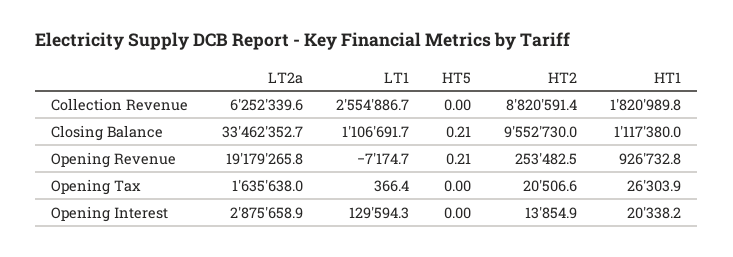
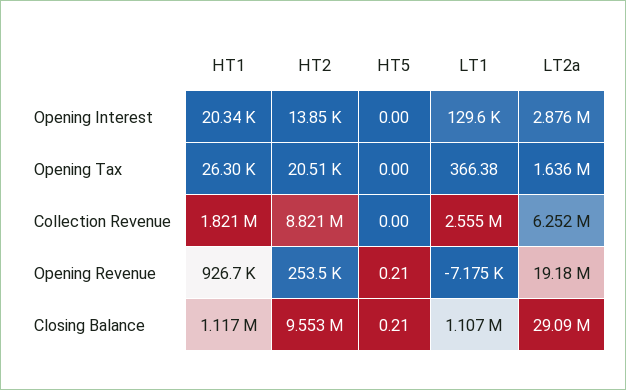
LT2a, Closing Balance: 33462352.7 -> 29090000

